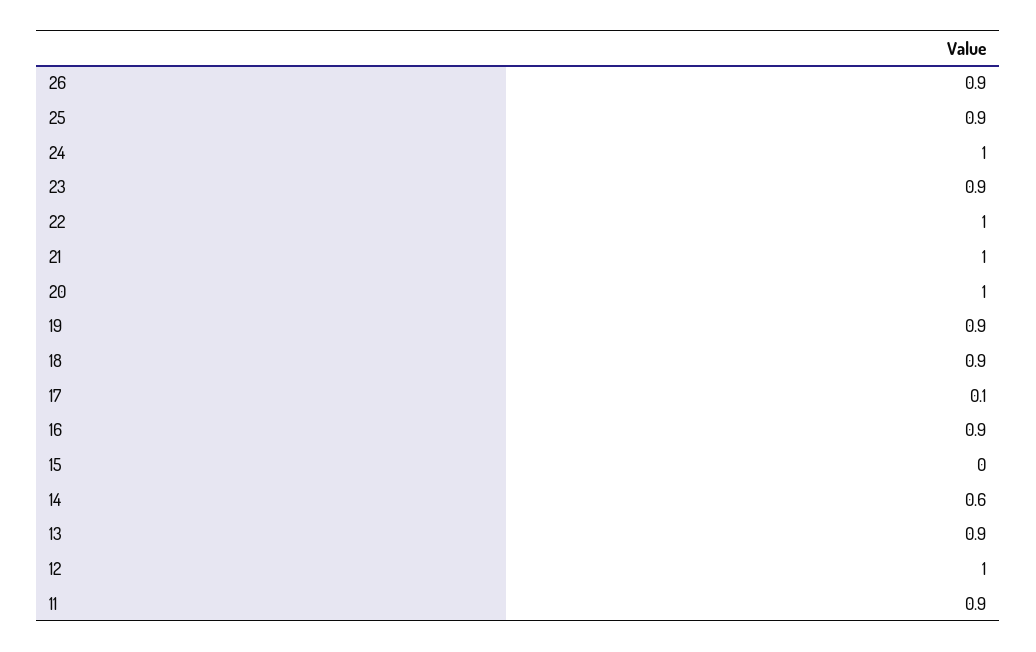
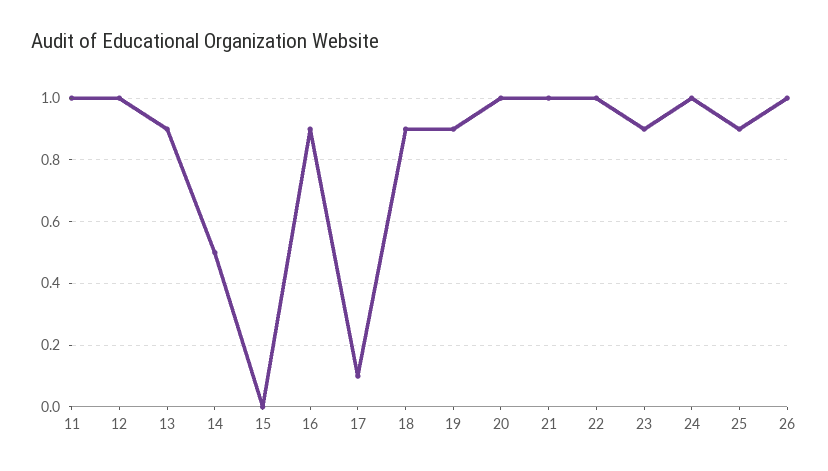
26: 0.9 -> 1
14: 0.6 -> 0.5
11: 0.9 -> 1

